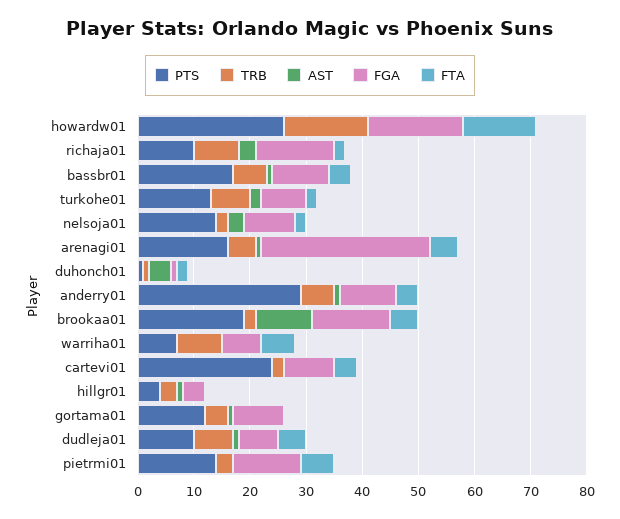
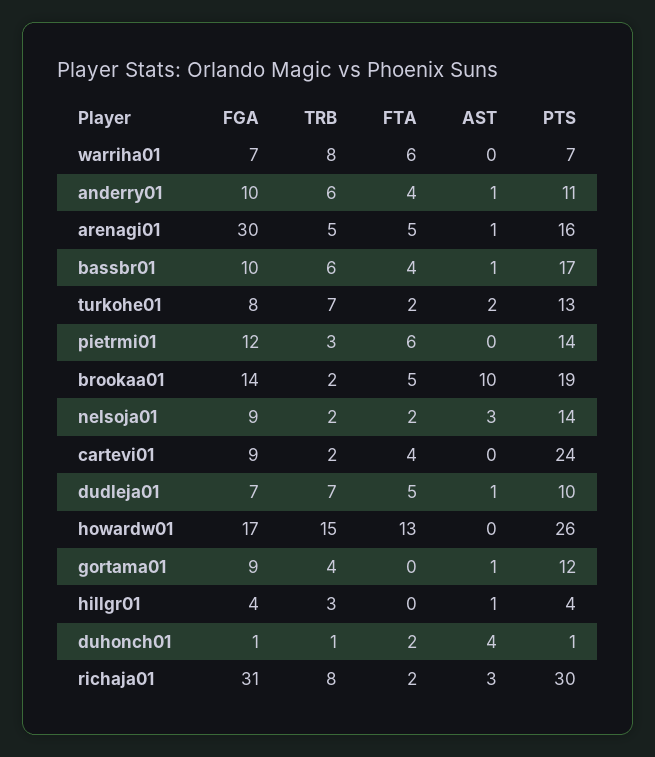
PTS, richaja01: 10 -> 30
FGA, richaja01: 15 -> 31
PTS, anderry01: 30 -> 11

